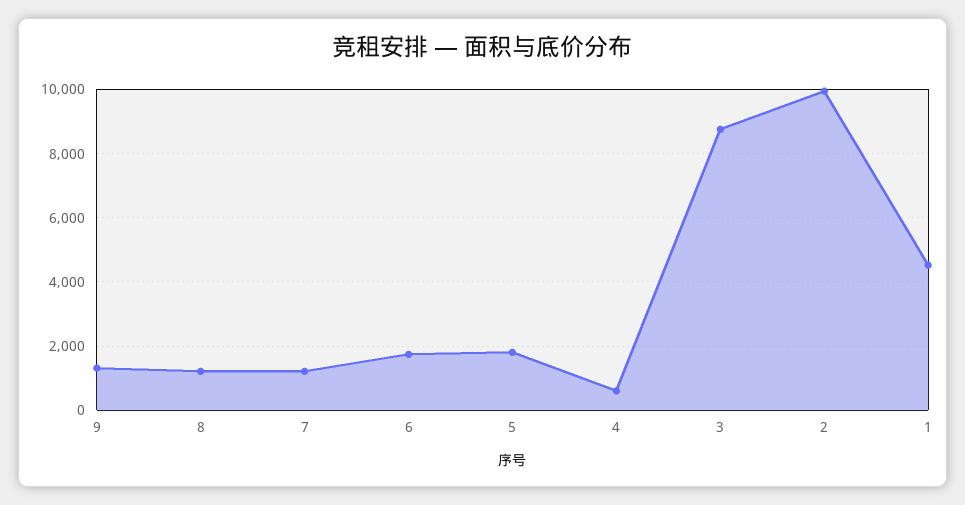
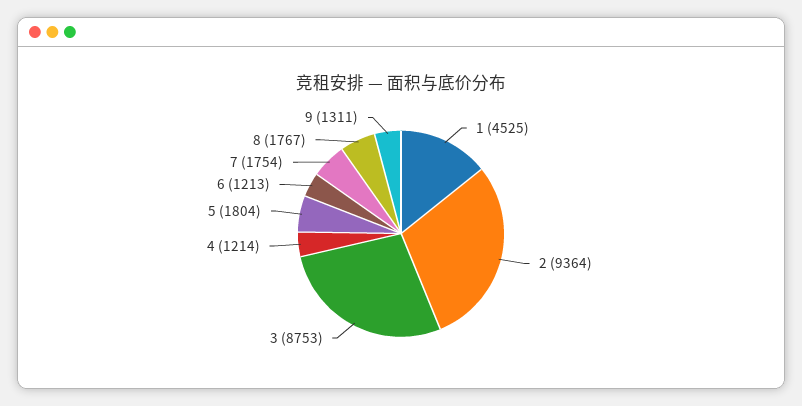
8: 1200 -> 1767
7: 1200 -> 1754
6: 1800 -> 1213
4: 600 -> 1214
2: 10000 -> 9364

